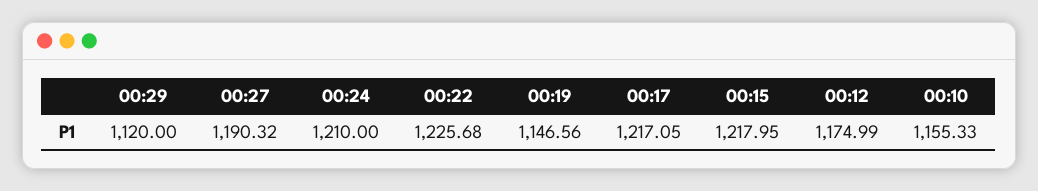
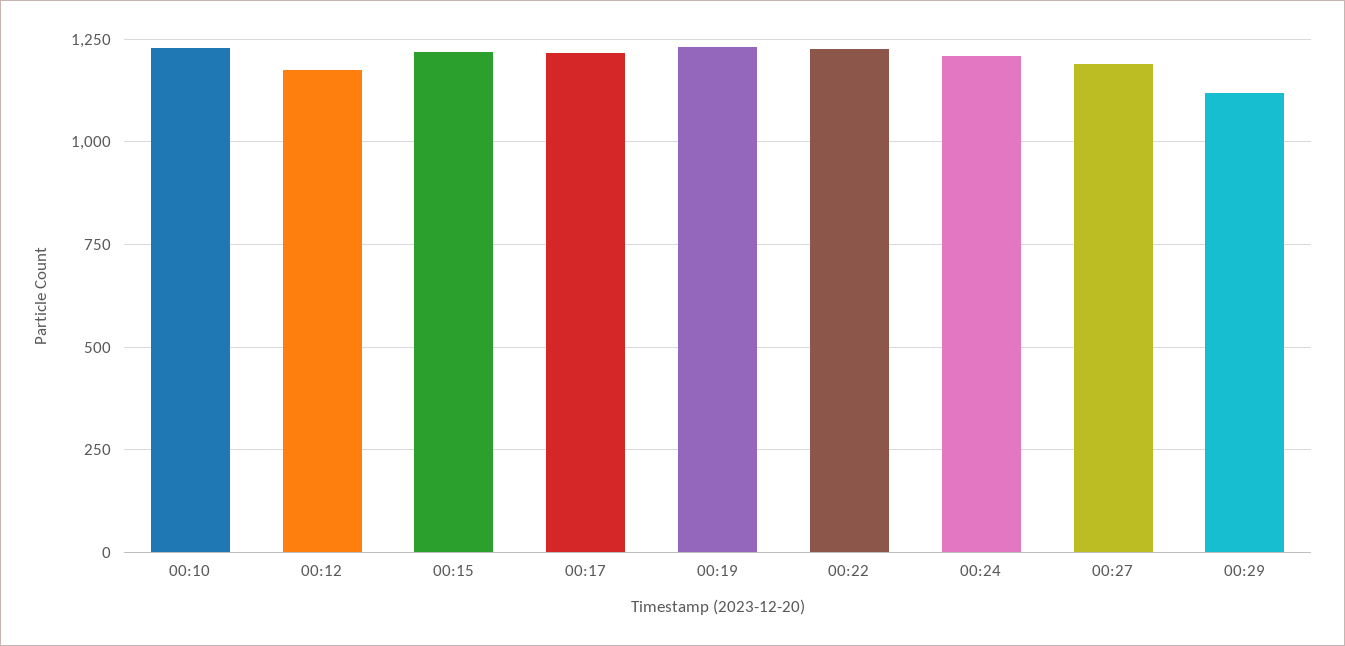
00:19: 1146.56 -> 1225
00:10: 1155.33 -> 1225

